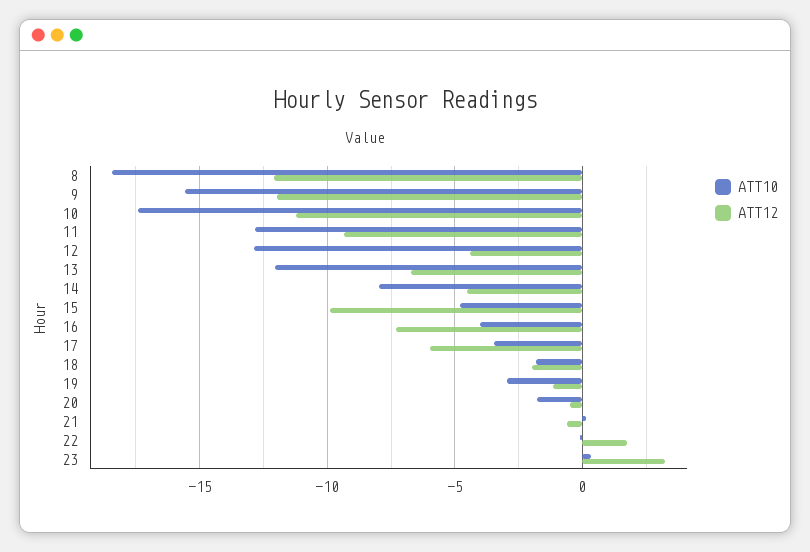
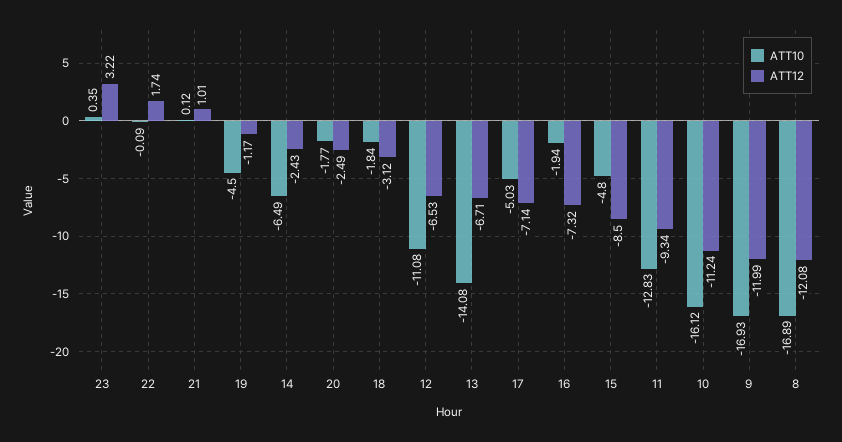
ATT10, 8: -18.5 -> -16.89
ATT10, 9: -15.5 -> -16.93
ATT10, 10: -17.5 -> -16.12
ATT10, 12: -13 -> -11.08
ATT12, 12: -4.5 -> -6.53
ATT10, 13: -12 -> -14.08
ATT10, 14: -8 -> -6.49
ATT12, 14: -4.5 -> -2.43
ATT12, 15: -10 -> -8.5
ATT10, 16: -4 -> -1.94
ATT10, 17: -3.5 -> -5.03
ATT12, 17: -6 -> -7.14
ATT12, 18: -2 -> -3.12
ATT10, 19: -3 -> -4.5
ATT12, 20: -0.5 -> -2.49
ATT12, 21: -0.5 -> 1.01

